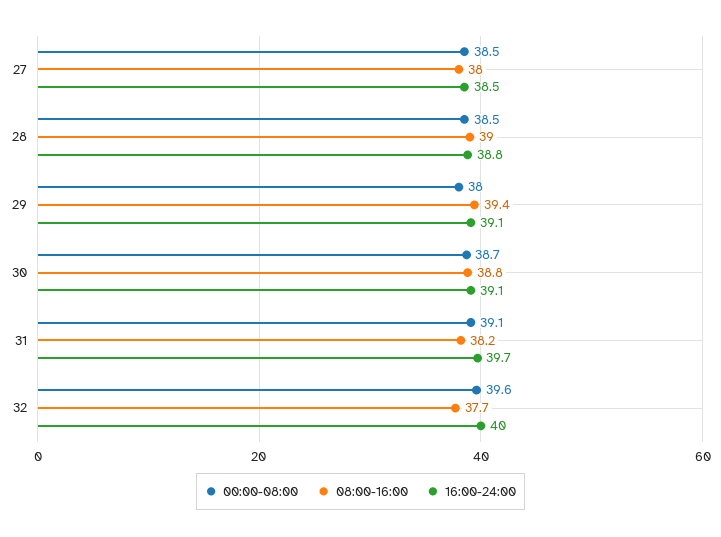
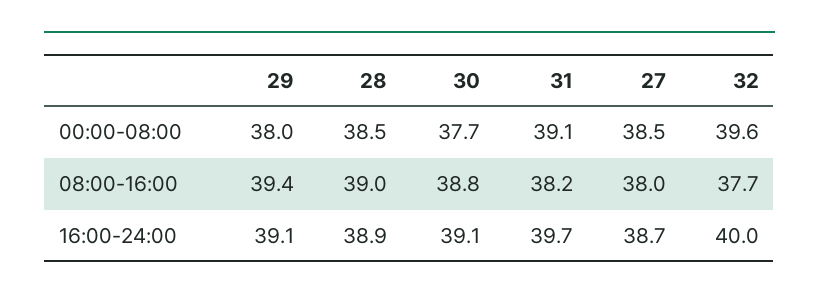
16:00-24:00, 27: 38.5 -> 38.7
16:00-24:00, 28: 38.8 -> 38.9
00:00-08:00, 30: 38.7 -> 37.7

